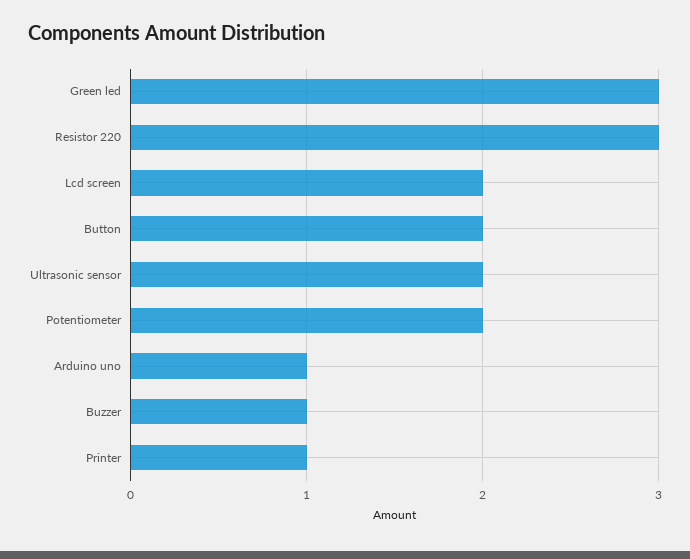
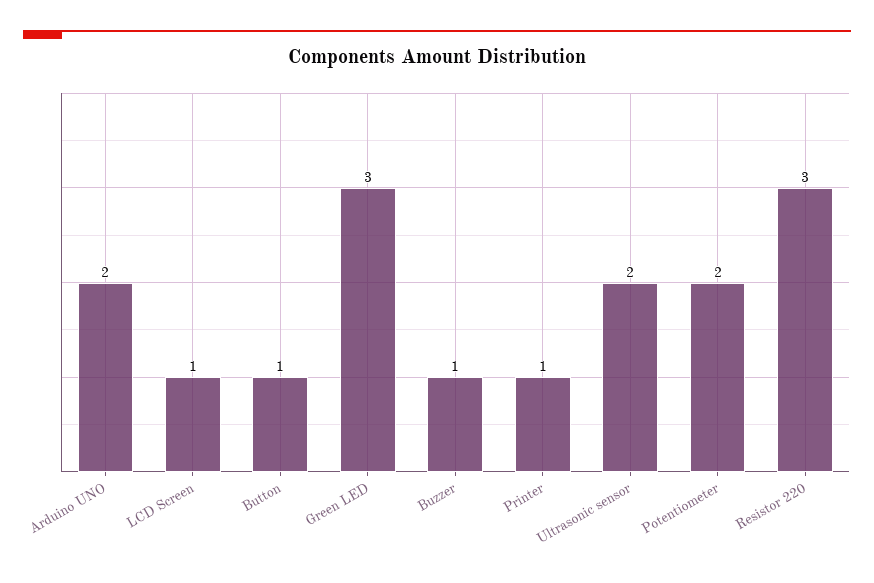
Lcd screen: 2 -> 1
Button: 2 -> 1
Arduino uno: 1 -> 2

